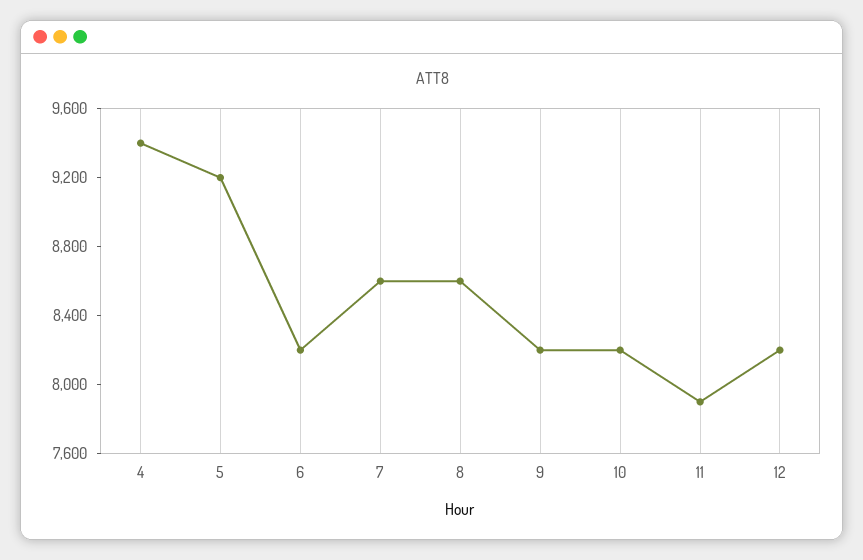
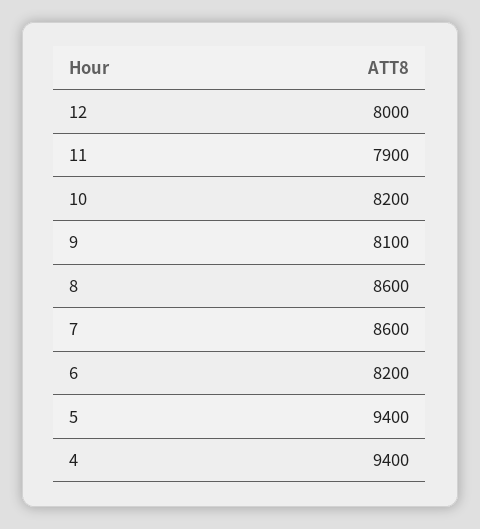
5: 9200 -> 9400
9: 8200 -> 8100
12: 8200 -> 8000

